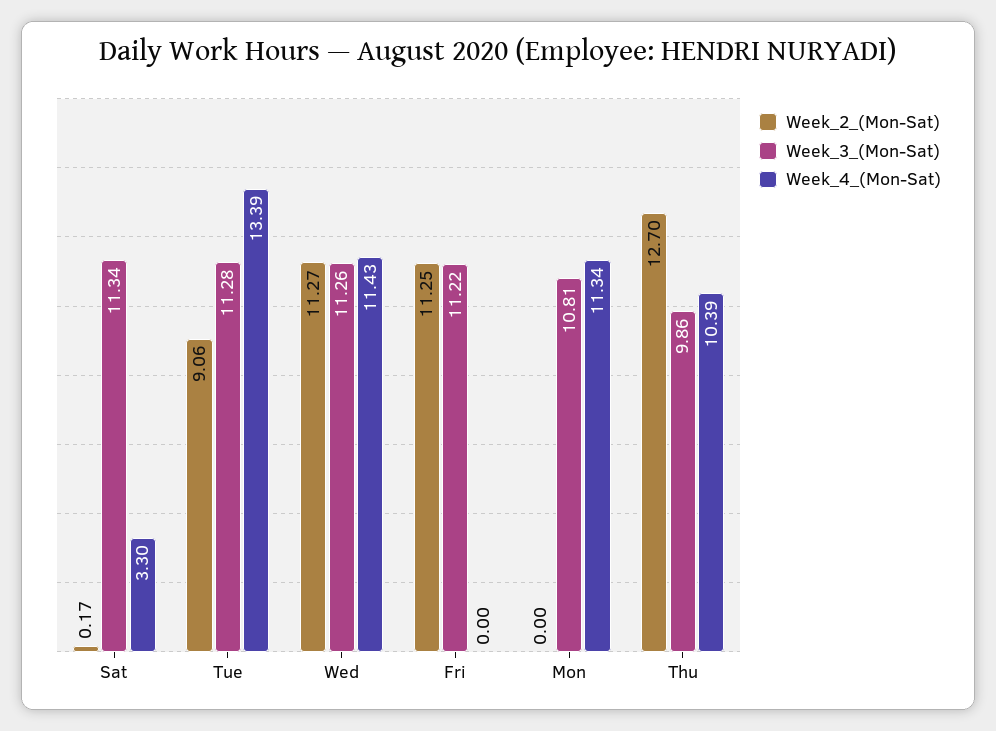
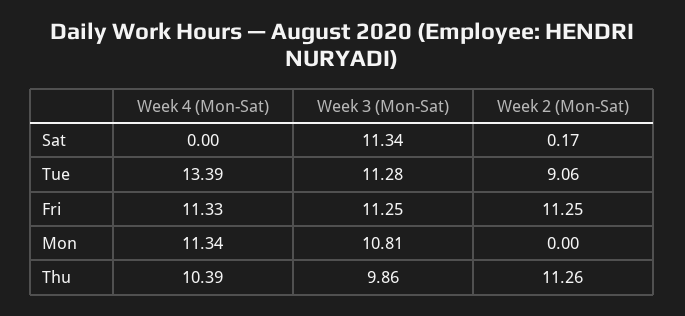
Week_4_(Mon-Sat), Sat: 3.3 -> 0
Week_2_(Mon-Sat), Wed: 11.27 -> none
Week_3_(Mon-Sat), Wed: 11.26 -> none
Week_4_(Mon-Sat), Wed: 11.43 -> none
Week_3_(Mon-Sat), Fri: 11.22 -> 11.25
Week_4_(Mon-Sat), Fri: 0 -> 11.33
Week_2_(Mon-Sat), Thu: 12.7 -> 11.26

